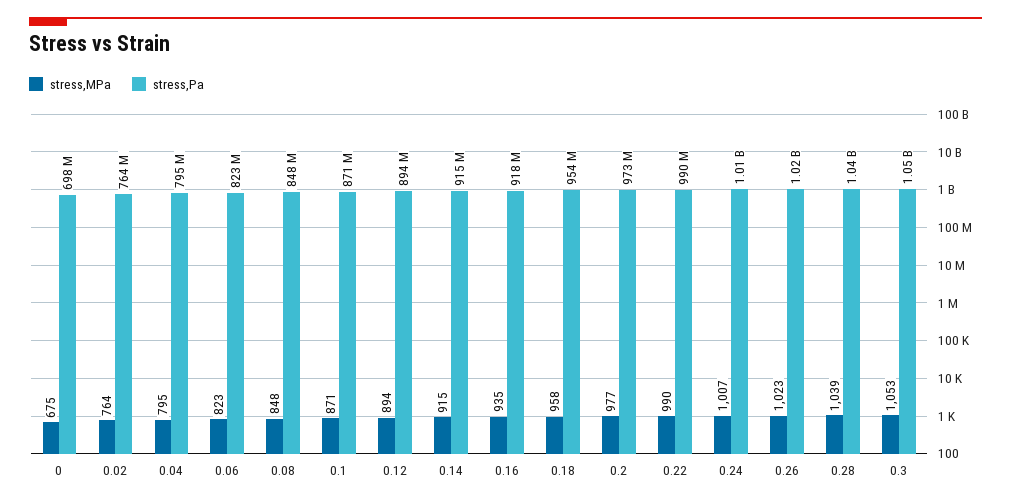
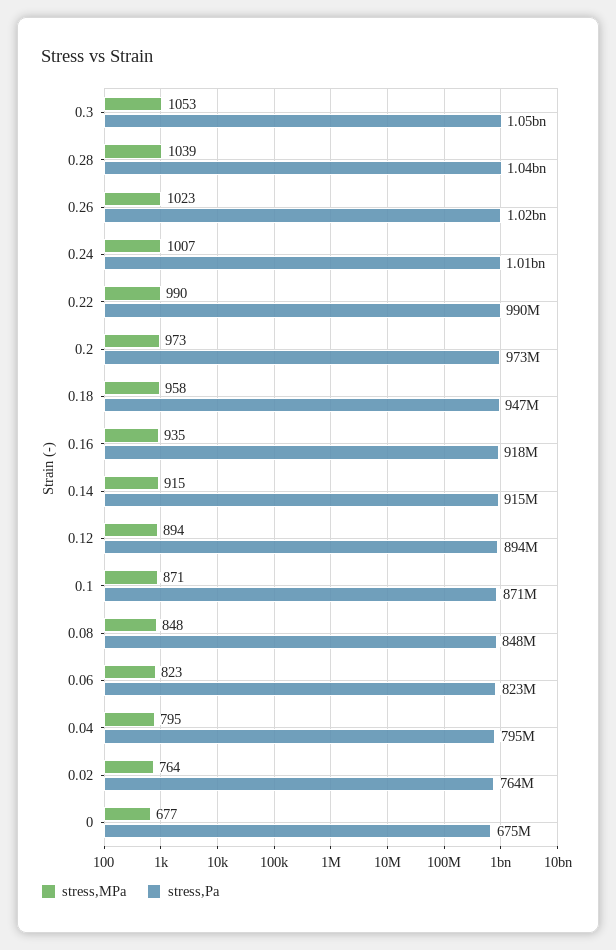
stress,MPa, 0: 675 -> 677
stress,Pa, 0: 698000000 -> 675000000
stress,Pa, 0.18: 954000000 -> 947000000
stress,MPa, 0.2: 977 -> 973

